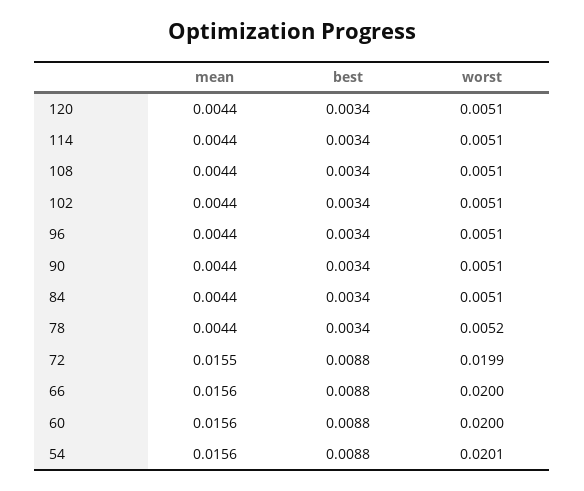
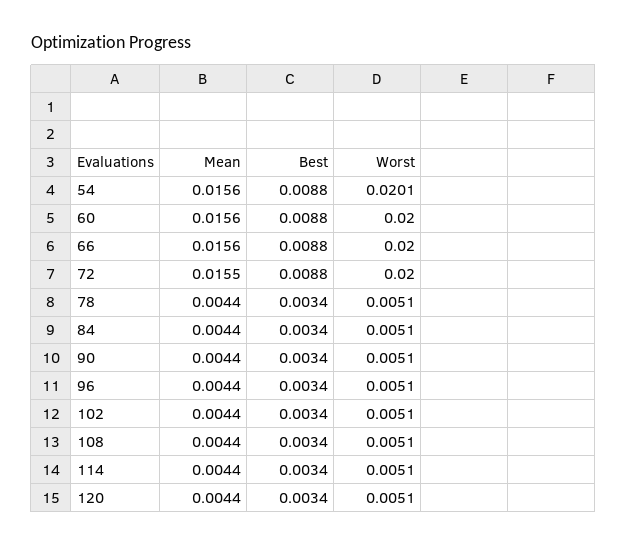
worst, 78: 0.0052 -> 0.0051
worst, 72: 0.0199 -> 0.02

